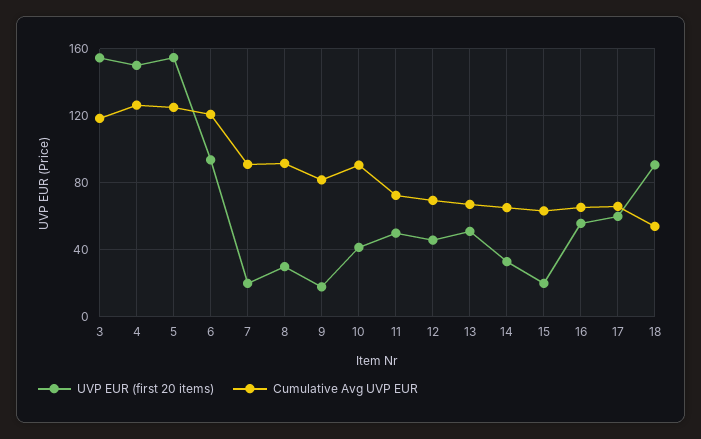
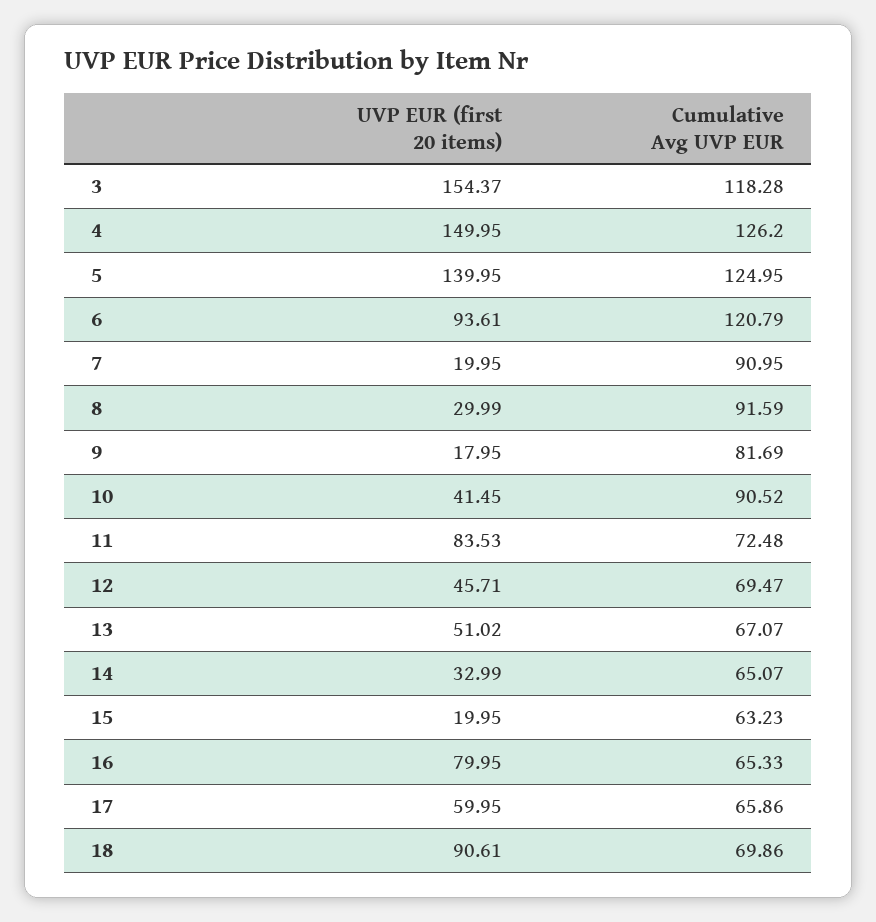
UVP EUR (first 20 items), 5: 155 -> 139.95
UVP EUR (first 20 items), 11: 50 -> 83.53
UVP EUR (first 20 items), 16: 55 -> 79.95
Cumulative Avg UVP EUR, 18: 55 -> 69.86

